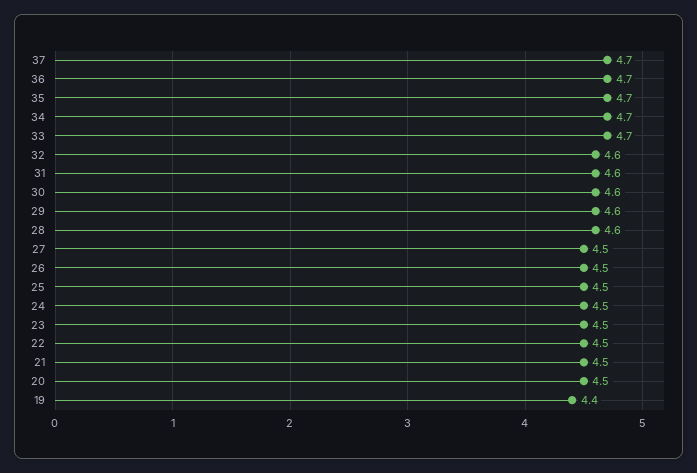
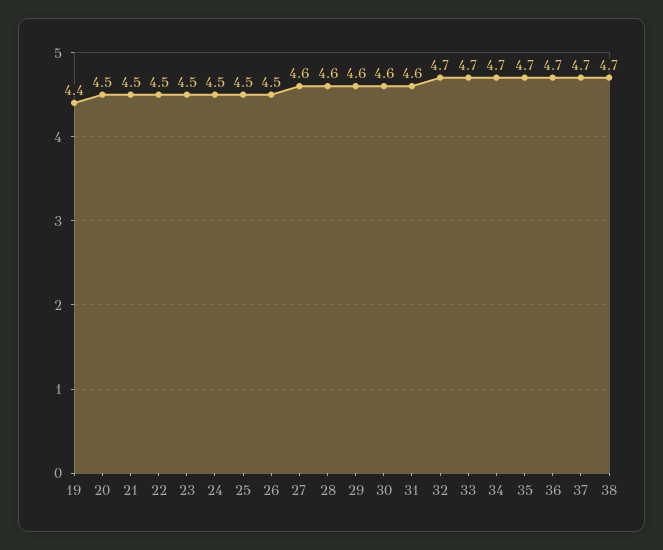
32: 4.6 -> 4.7
27: 4.5 -> 4.6
38: none -> 4.7

